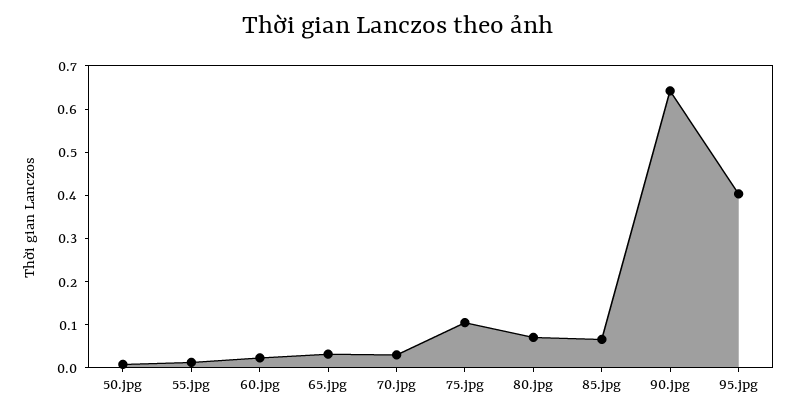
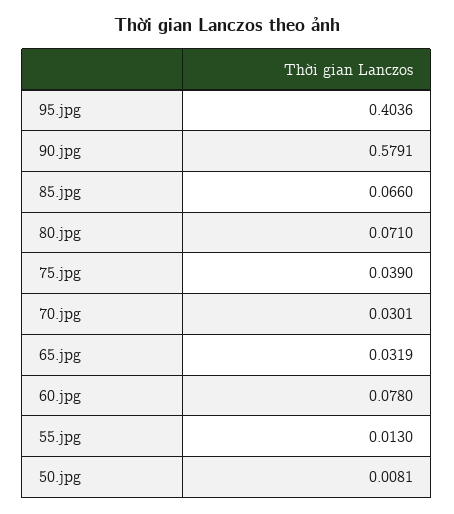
60.jpg: 0.02 -> 0.078
75.jpg: 0.1 -> 0.039
90.jpg: 0.64 -> 0.5791

